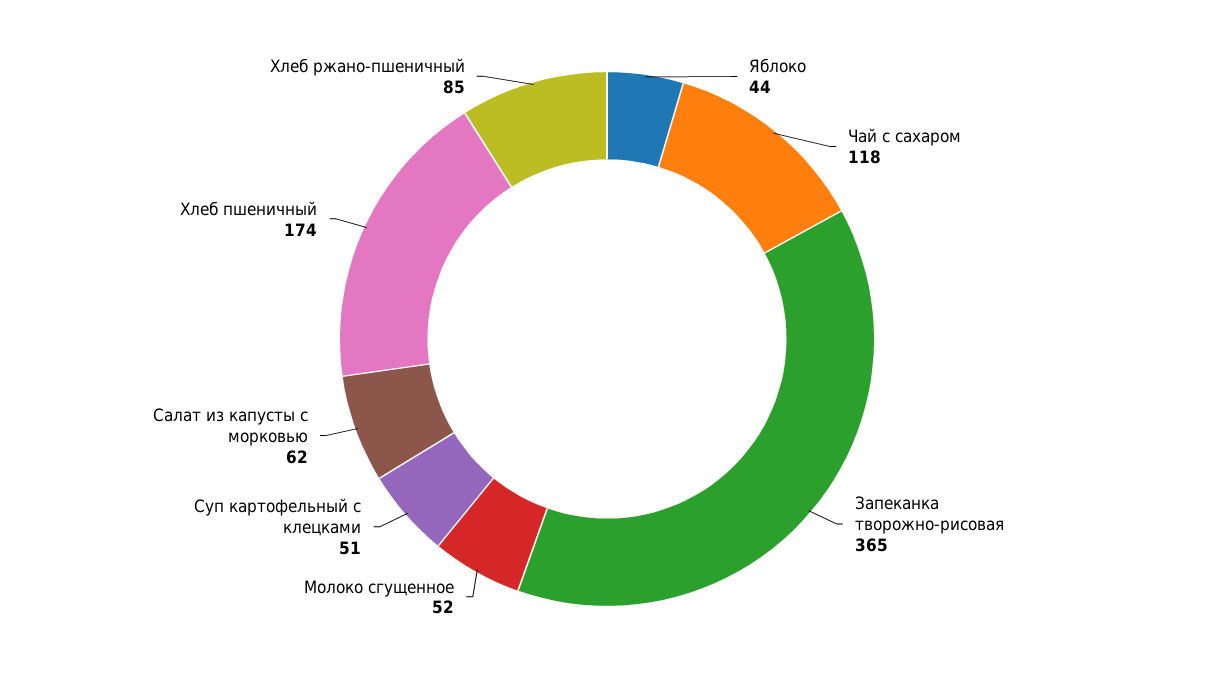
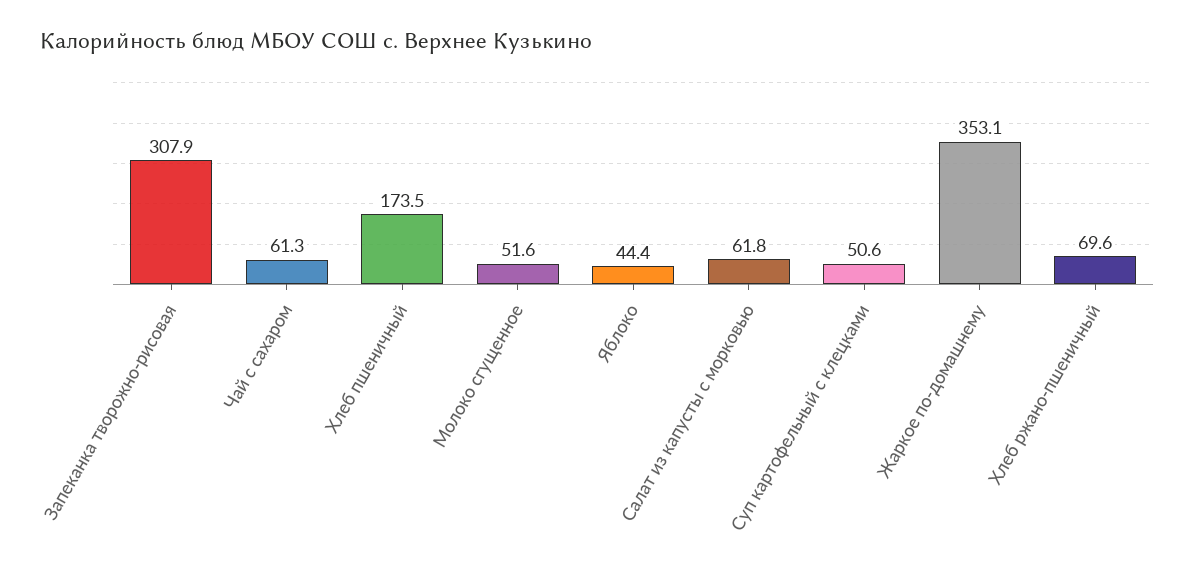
Чай с сахаром: 118 -> 61.3
Запеканка творожно-рисовая: 365 -> 307.9
Хлеб ржано-пшеничный: 85 -> 69.6
Жаркое по-домашнему: none -> 353.1

